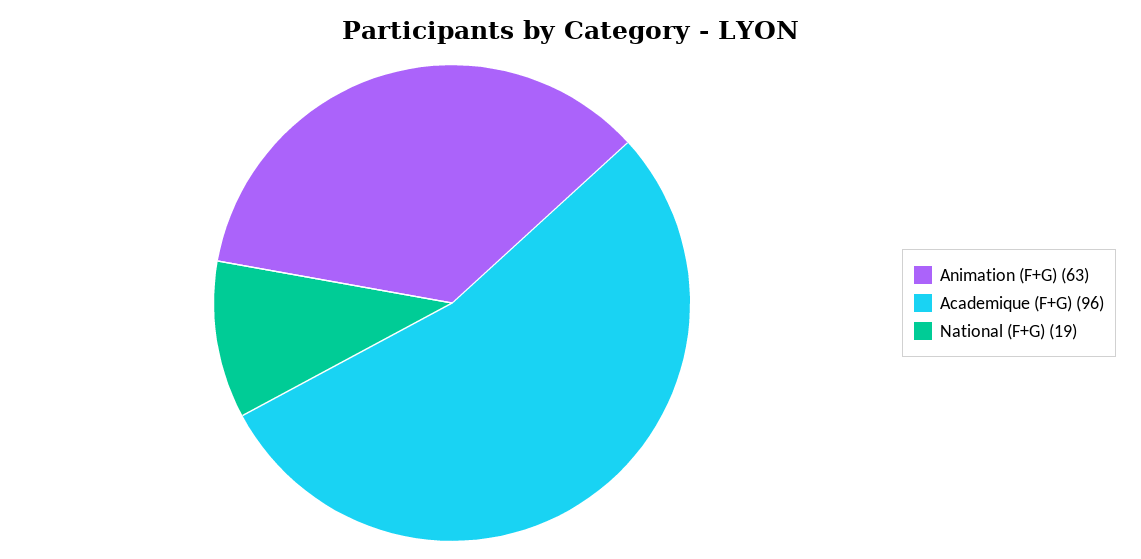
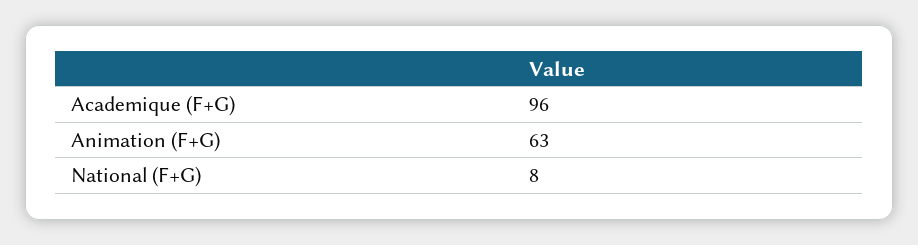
National (F+G): 19 -> 8

